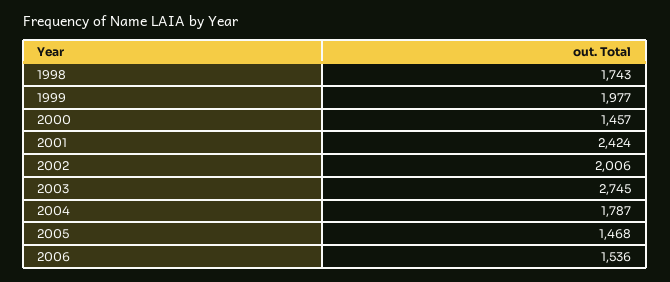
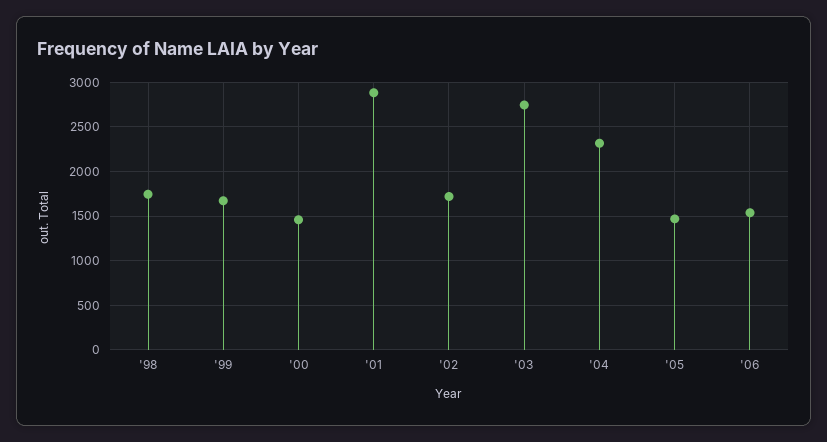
1999: 1977 -> 1700
2001: 2424 -> 2900
2002: 2006 -> 1700
2004: 1787 -> 2300

